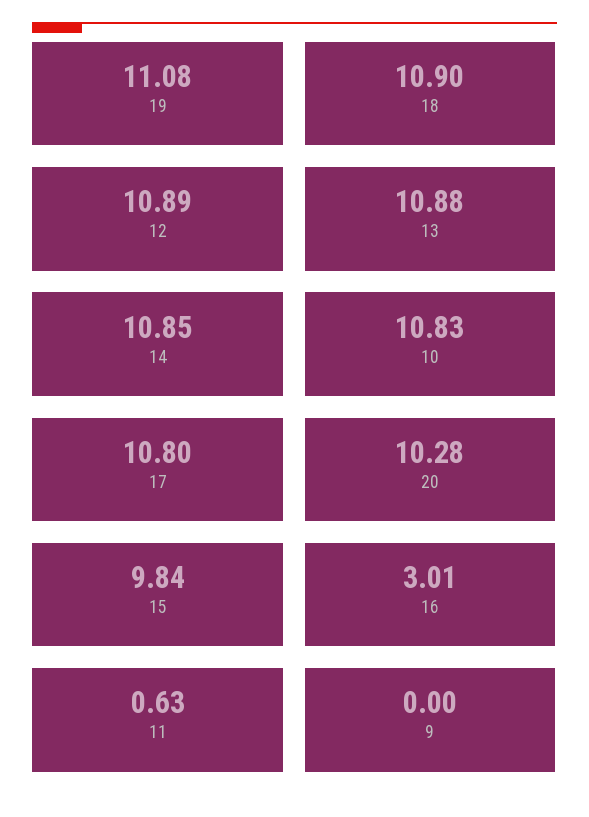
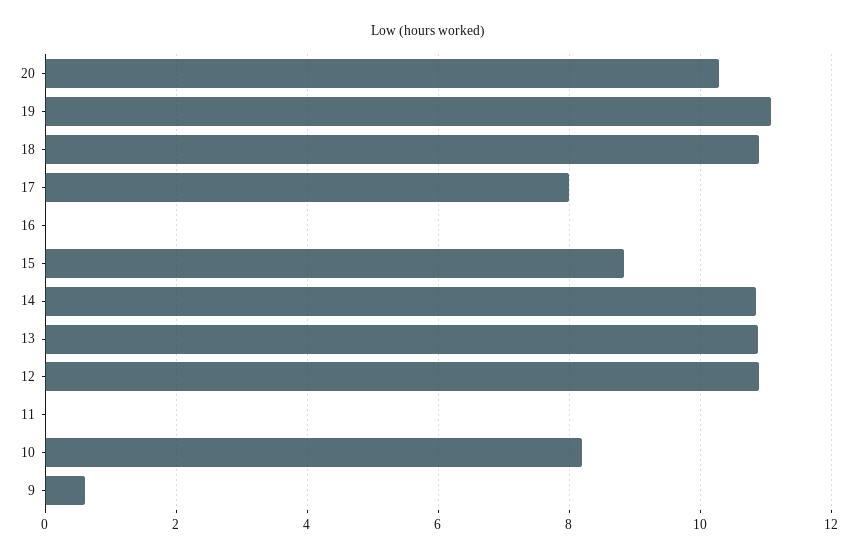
10: 10.83 -> 8.2
17: 10.8 -> 8
15: 9.84 -> 8.8
16: 3.01 -> 0
11: 0.63 -> 0
9: 0 -> 0.6

